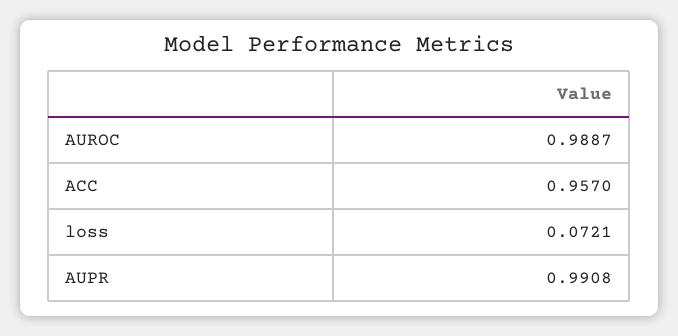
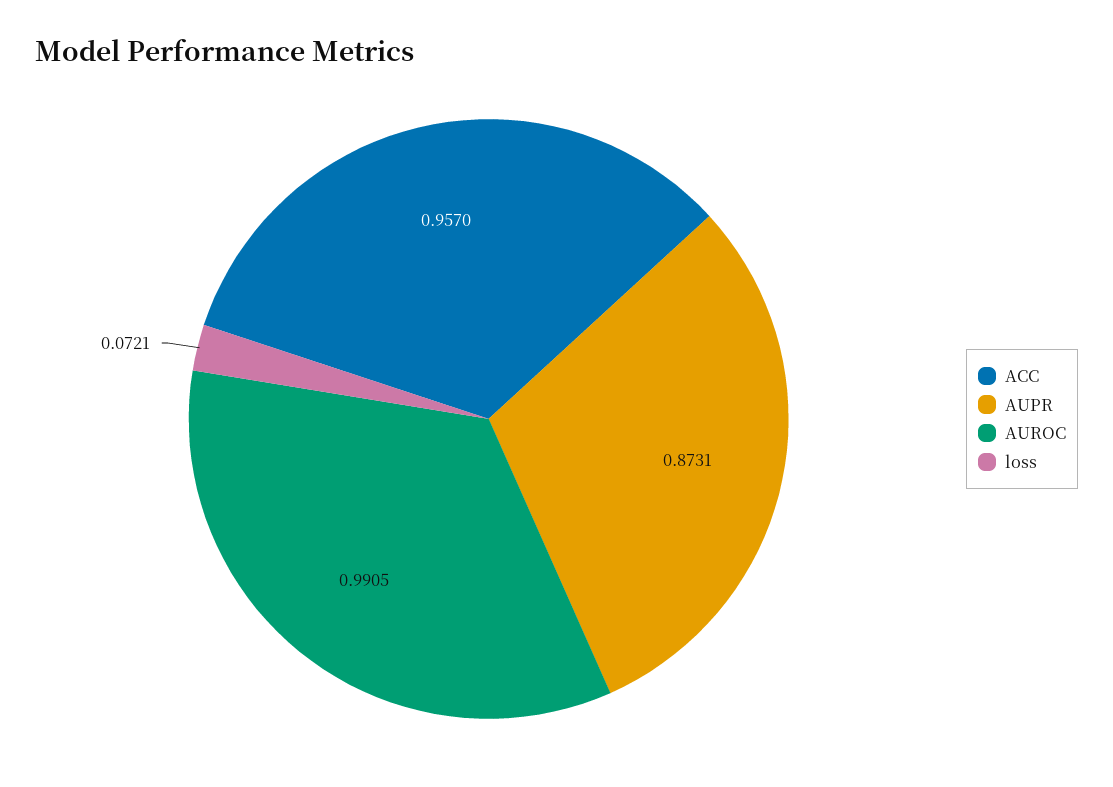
AUROC: 0.9887 -> 0.9905
AUPR: 0.9908 -> 0.8731

